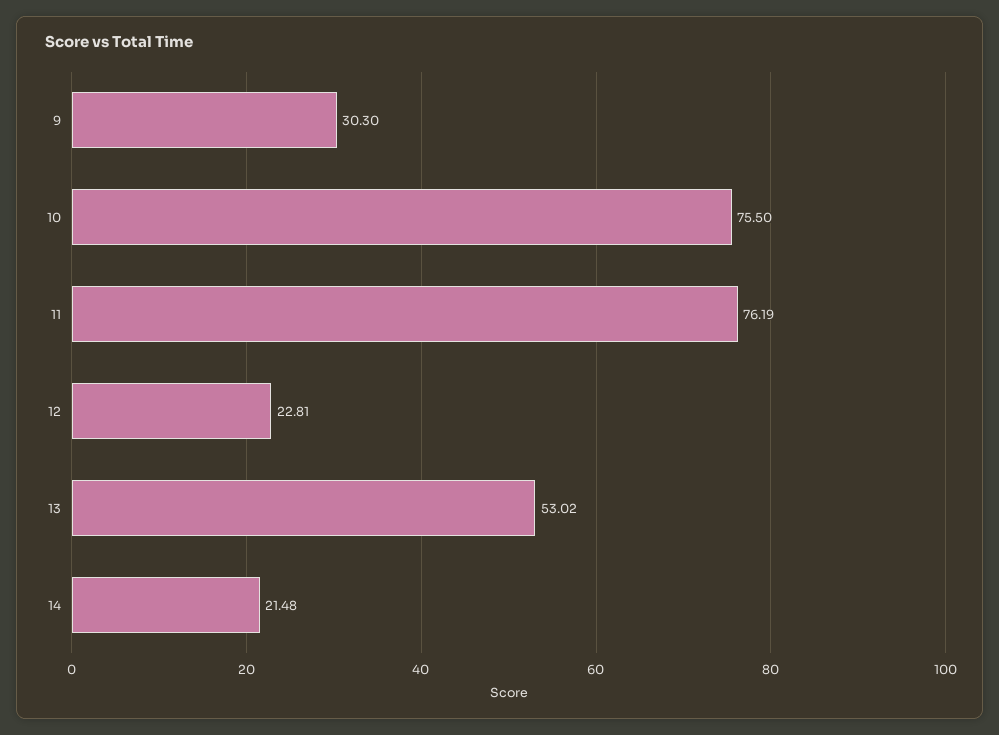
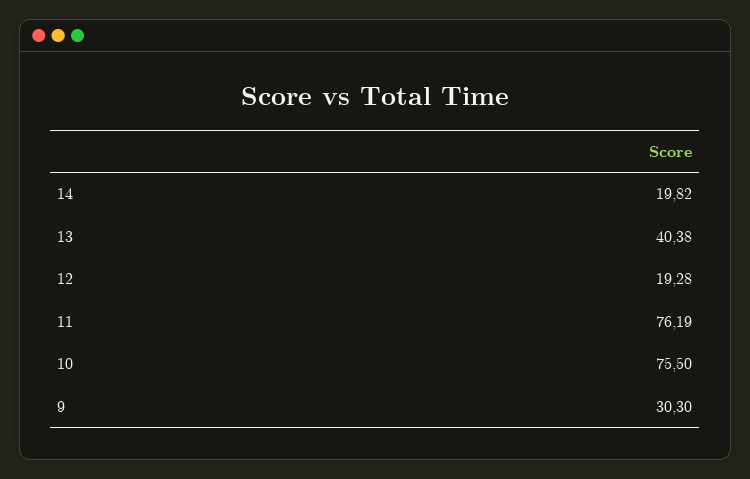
12: 22.81 -> 19.28
13: 53.02 -> 40.38
14: 21.48 -> 19.82

